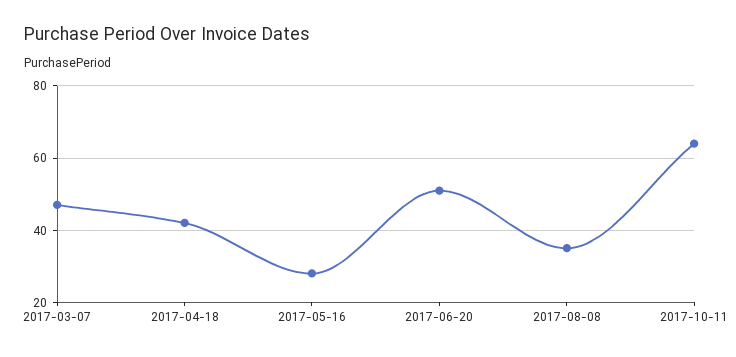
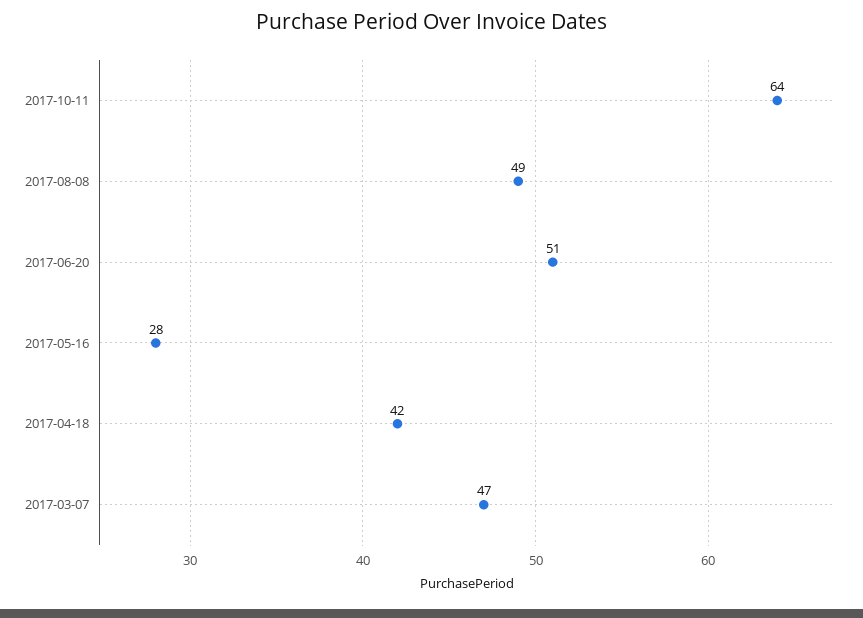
2017-08-08: 35 -> 49

